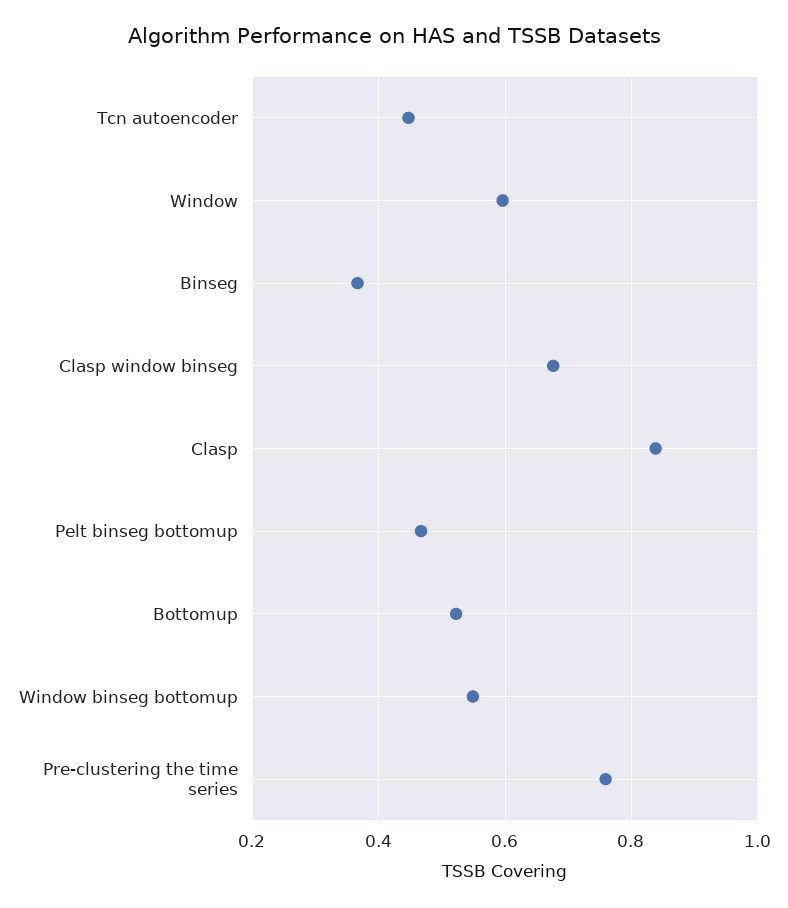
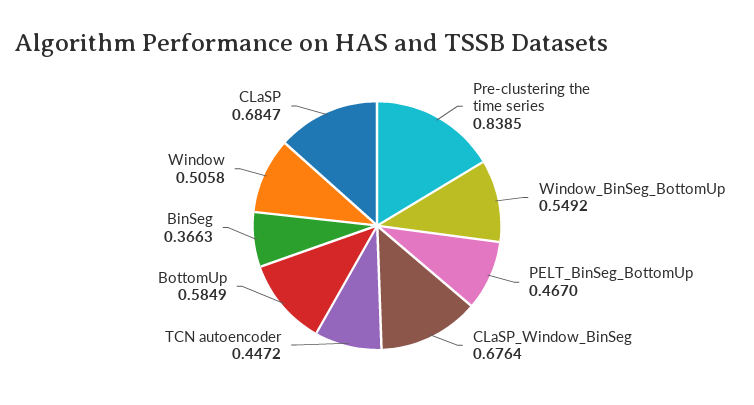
Window: 0.6 -> 0.5058
Clasp: 0.84 -> 0.6847
Bottomup: 0.52 -> 0.5849
Pre-clustering the time series: 0.76 -> 0.8385

